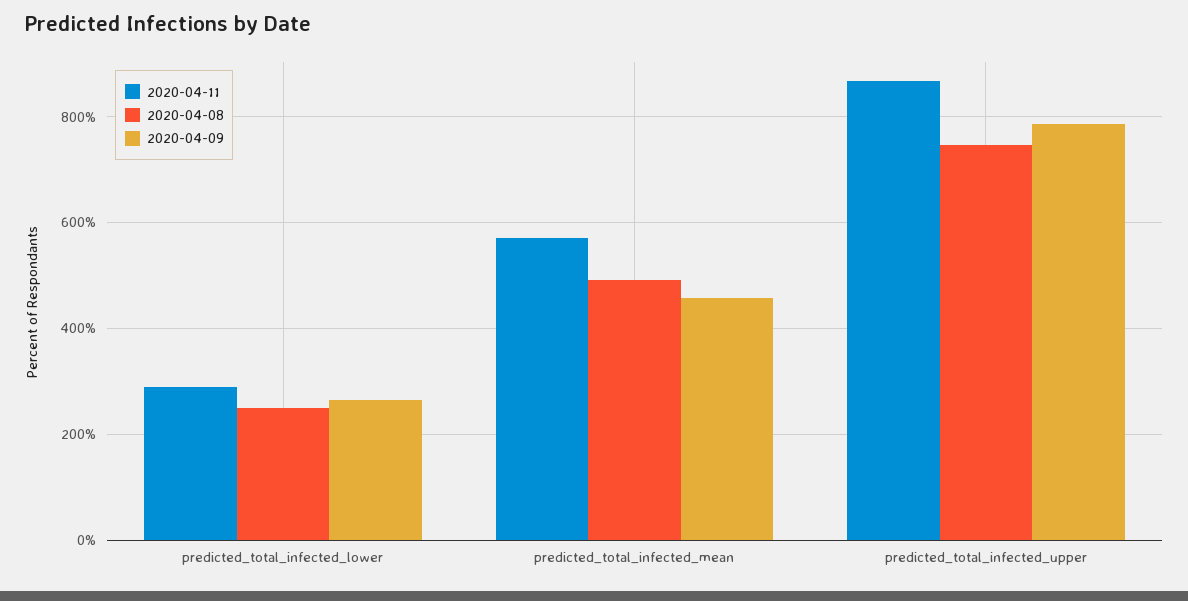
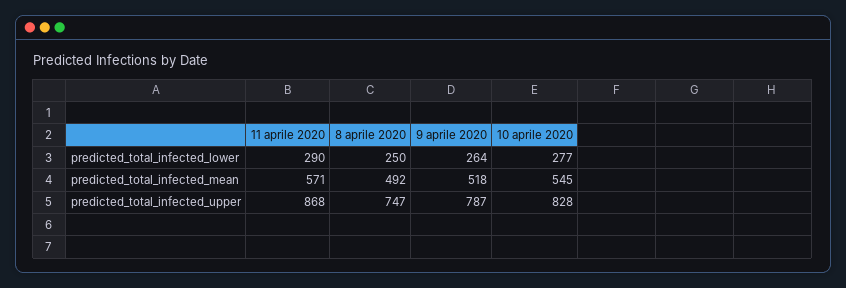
2020-04-09, predicted_total_infected_mean: 460 -> 518
10 aprile 2020, predicted_total_infected_lower: none -> 277
10 aprile 2020, predicted_total_infected_mean: none -> 545
10 aprile 2020, predicted_total_infected_upper: none -> 828

